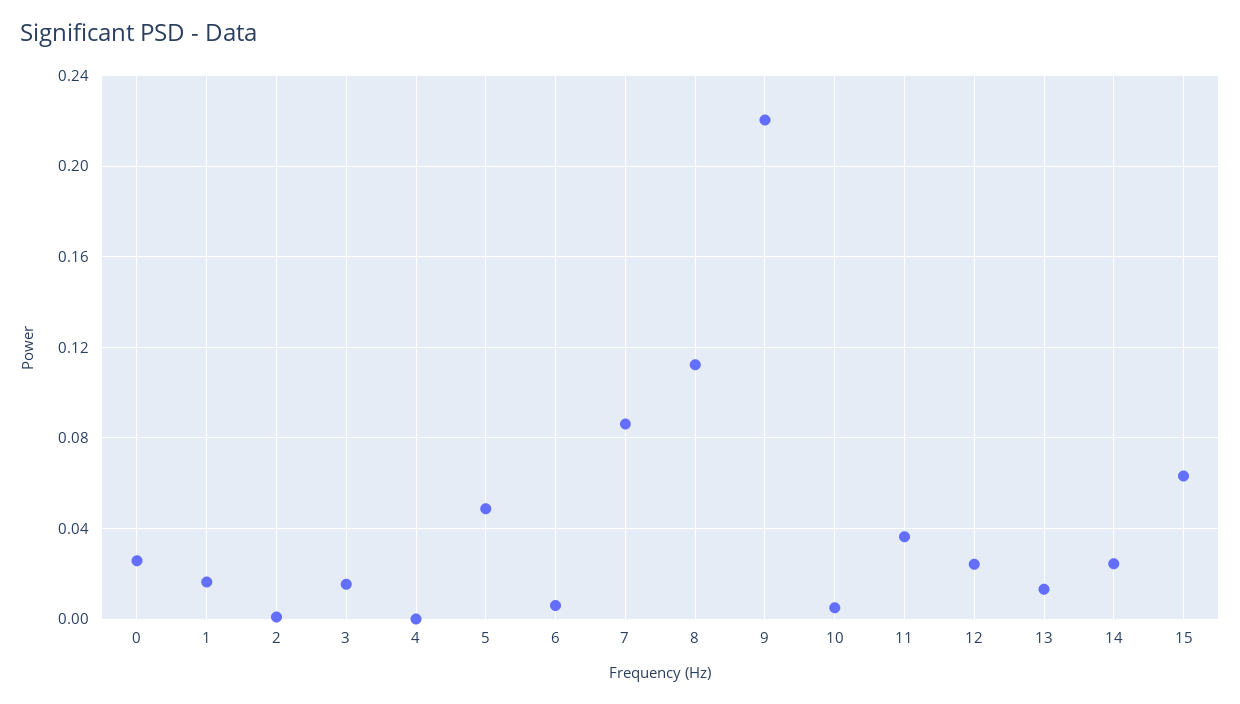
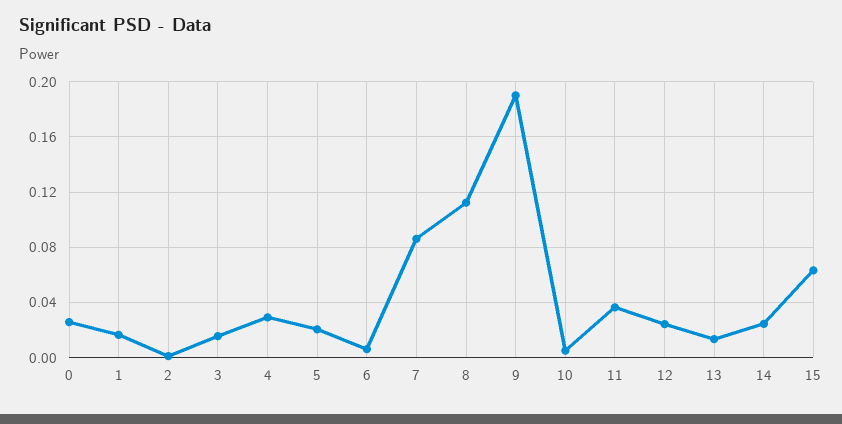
4: 0 -> 0.03
5: 0.05 -> 0.02
9: 0.22 -> 0.19

